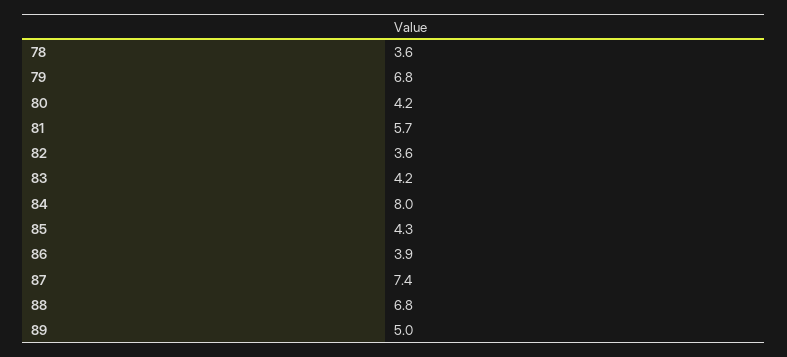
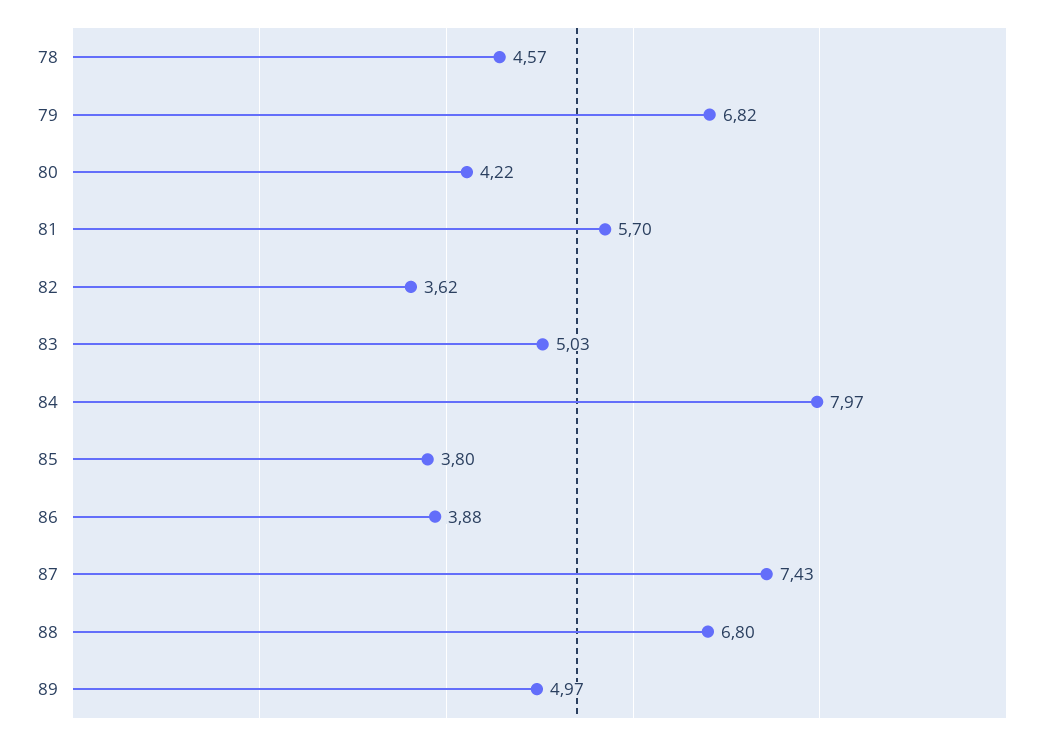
78: 3.6 -> 4.57
83: 4.2 -> 5.03
85: 4.3 -> 3.8

